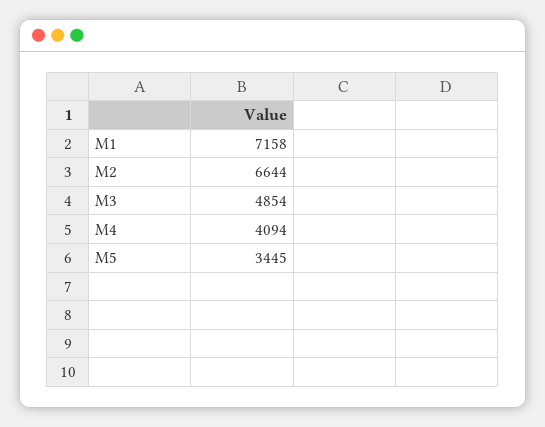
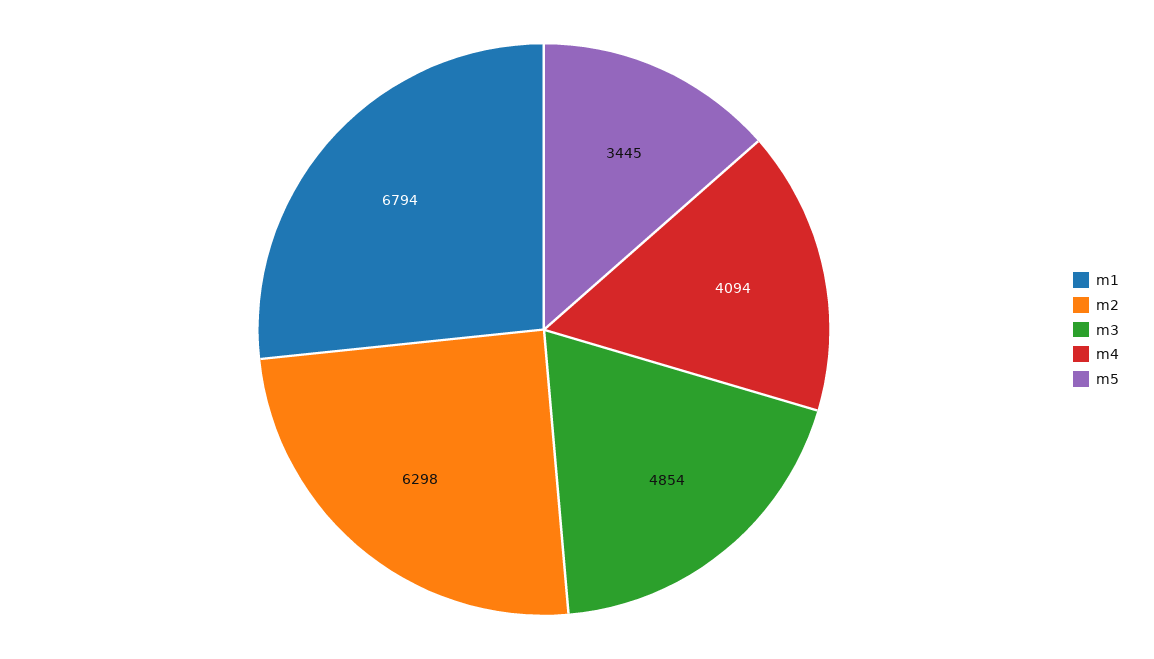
M1: 7158 -> 6794
M2: 6644 -> 6298

